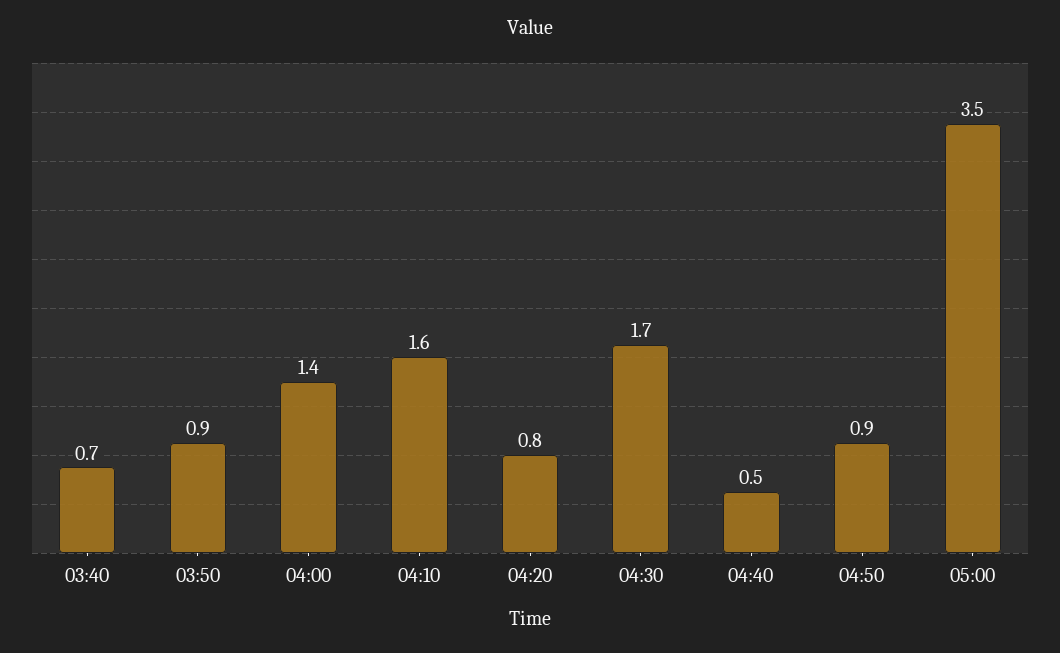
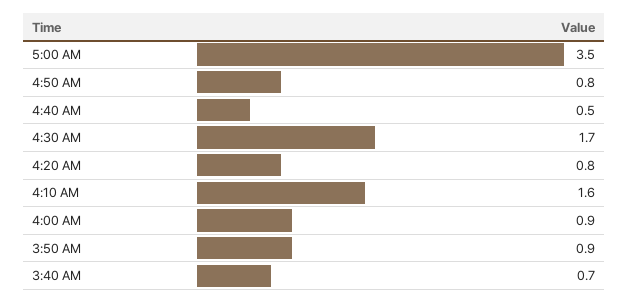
04:00: 1.4 -> 0.9
04:50: 0.9 -> 0.8

